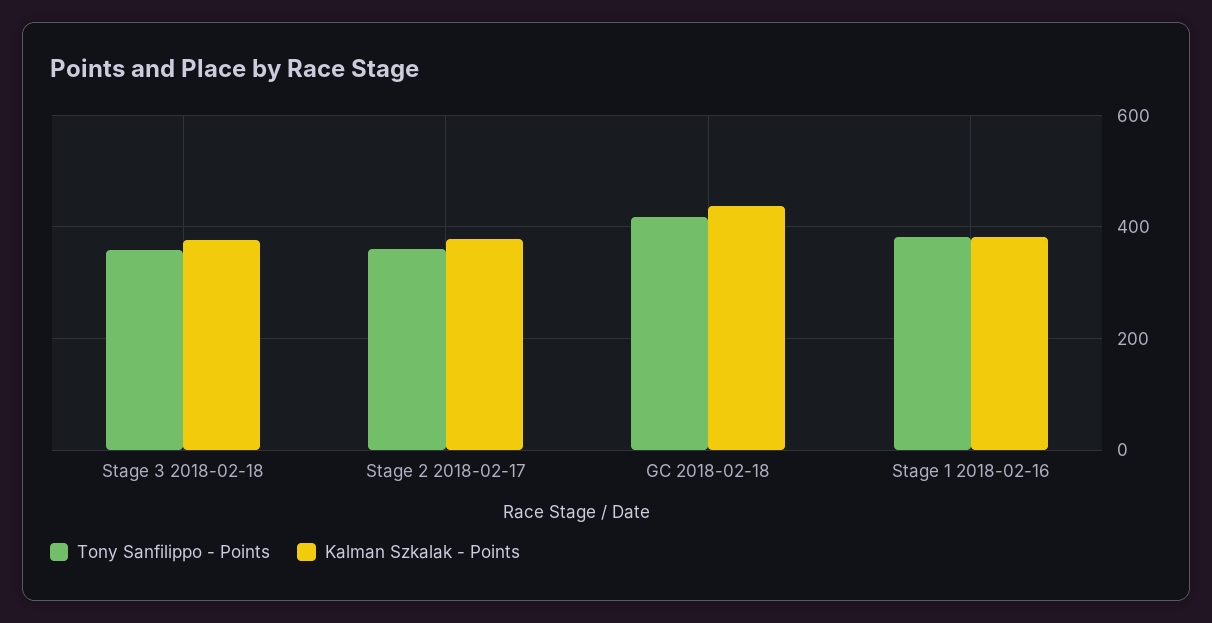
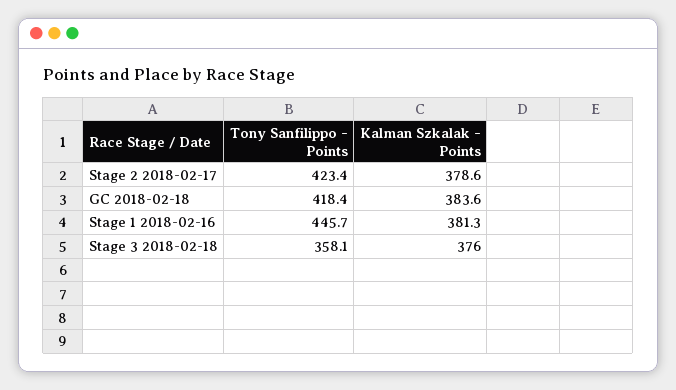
Tony Sanfilippo - Points, Stage 2 2018-02-17: 360 -> 423.4
Kalman Szkalak - Points, GC 2018-02-18: 440 -> 383.6
Tony Sanfilippo - Points, Stage 1 2018-02-16: 380 -> 445.7

